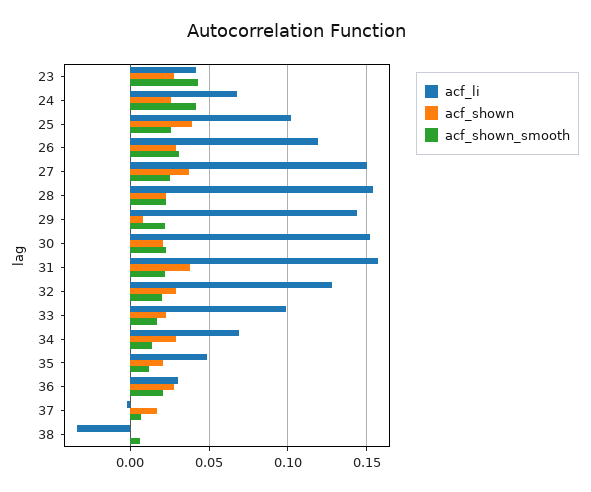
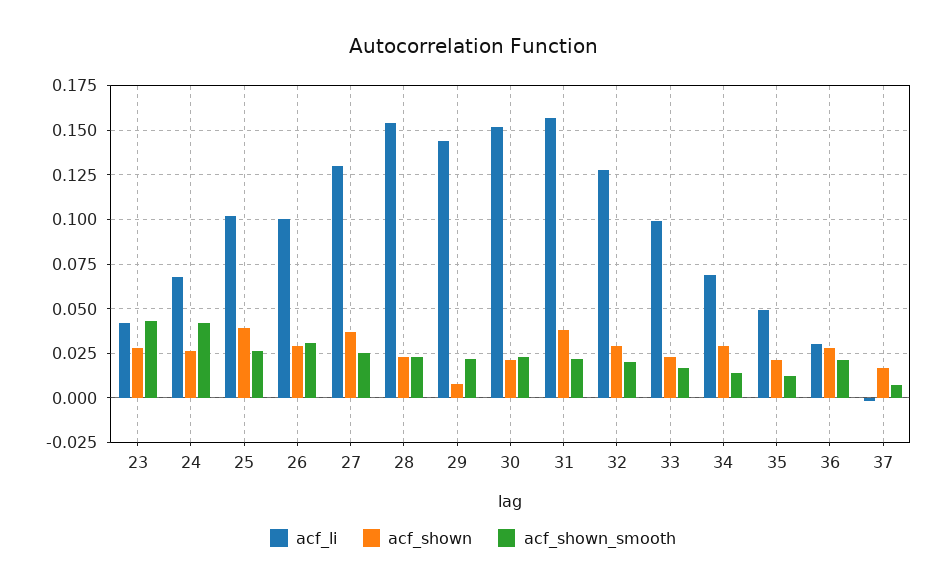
acf_li, 26: 0.12 -> 0.1
acf_li, 27: 0.15 -> 0.13
acf_li, 38: -0.035 -> none
acf_shown, 38: 0 -> none
acf_shown_smooth, 38: 0.005 -> none

